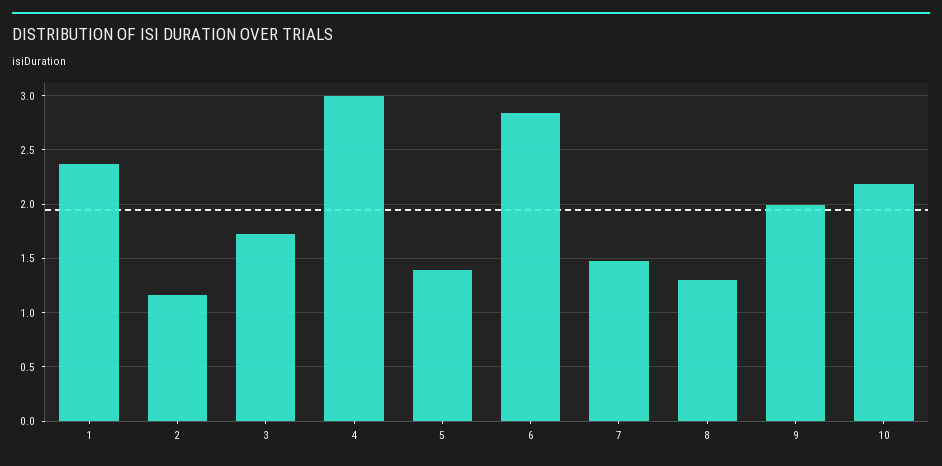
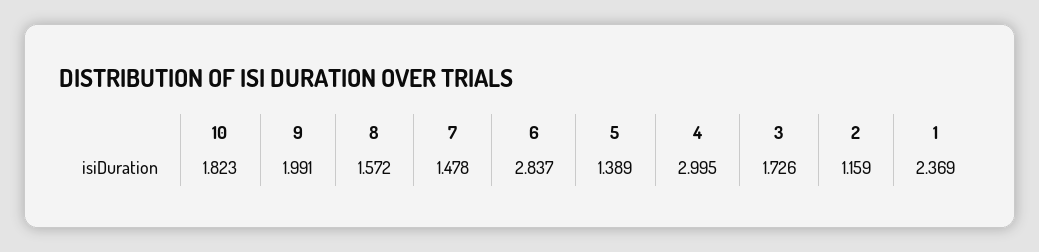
8: 1.3 -> 1.572
10: 2.2 -> 1.823

